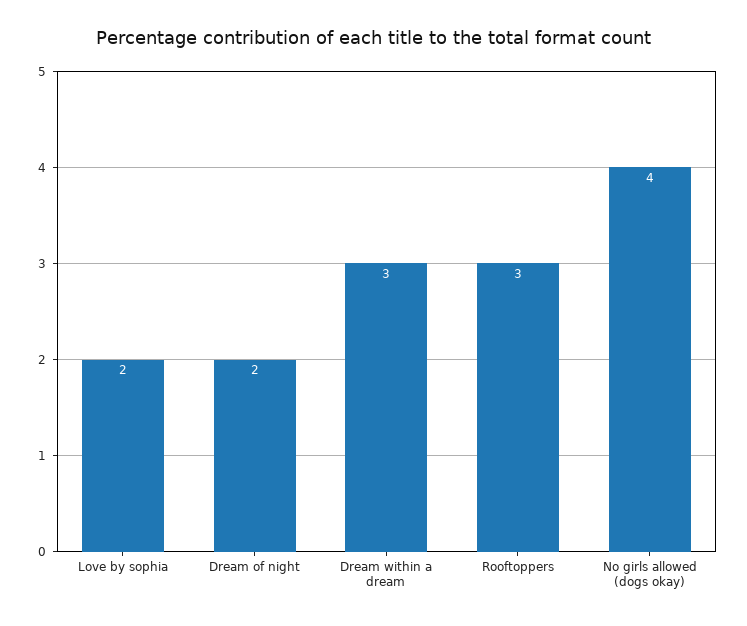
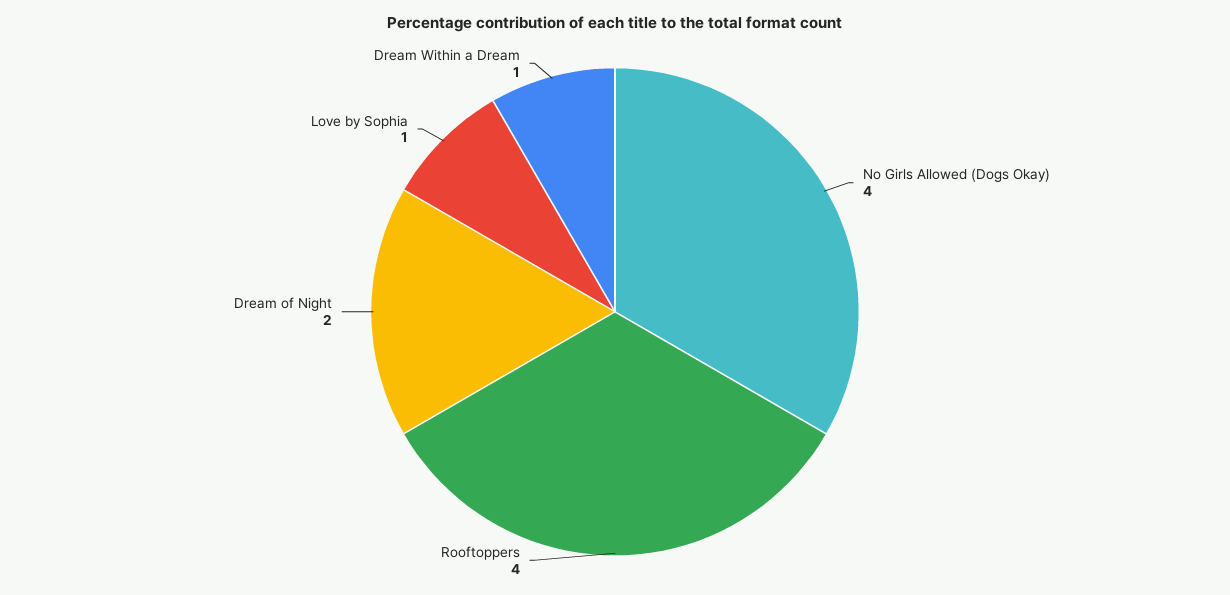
Love by sophia: 2 -> 1
Dream within a dream: 3 -> 1
Rooftoppers: 3 -> 4

